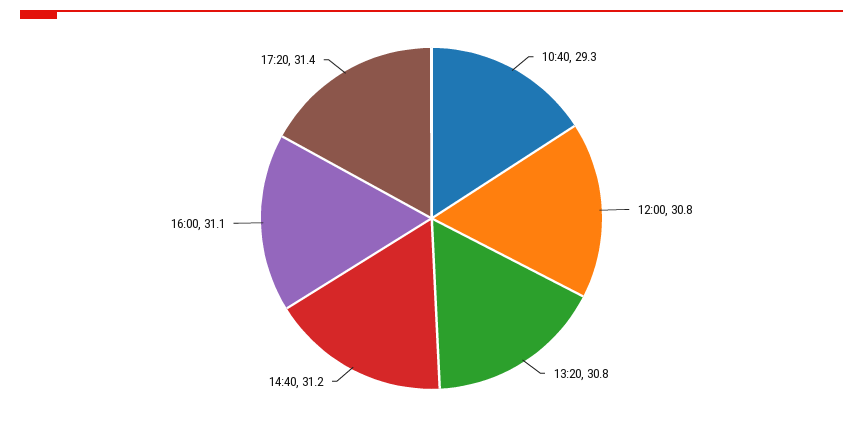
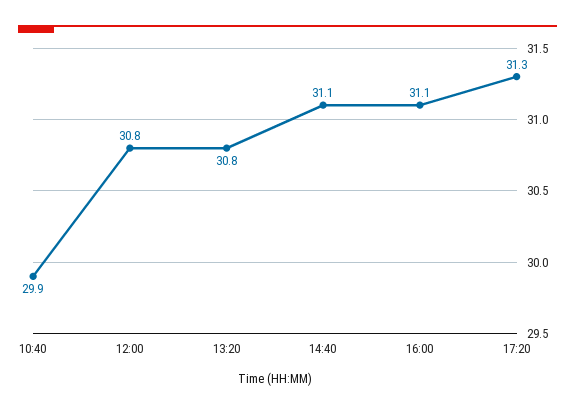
10:40: 29.3 -> 29.9
14:40: 31.2 -> 31.1
17:20: 31.4 -> 31.3

